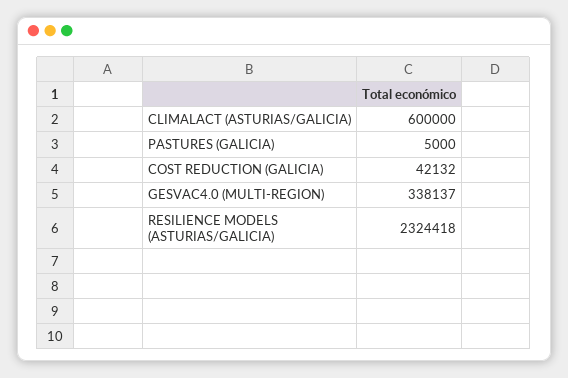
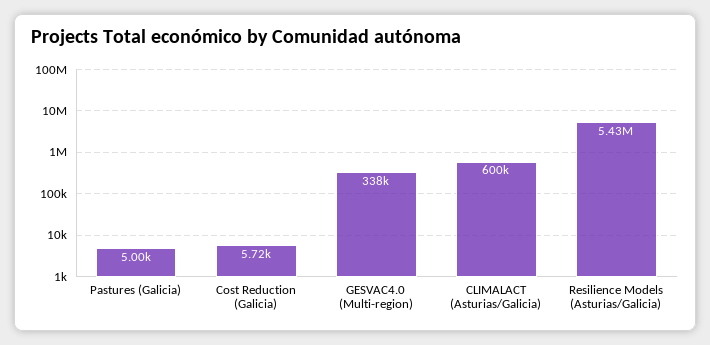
COST REDUCTION (GALICIA): 42132 -> 5720
RESILIENCE MODELS (ASTURIAS/GALICIA): 2324418 -> 5430000

